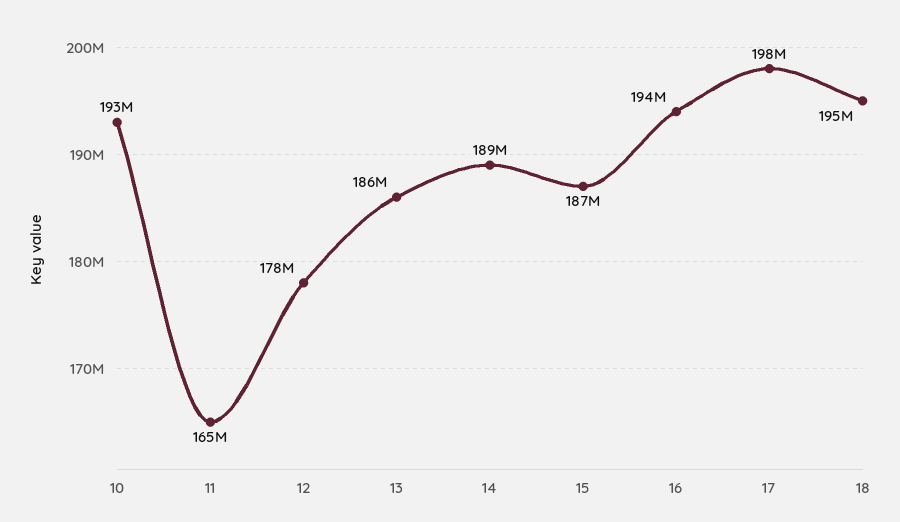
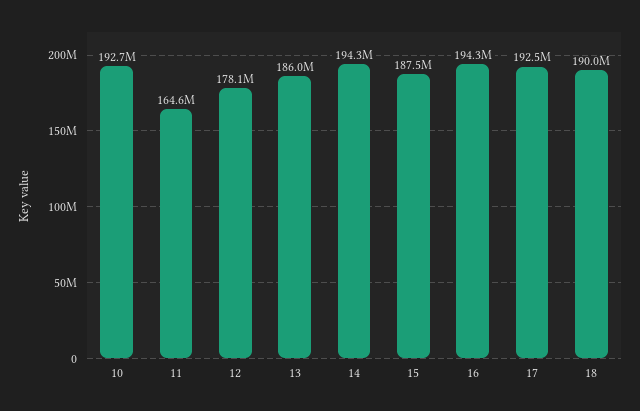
14: 189000000 -> 194300000
17: 198000000 -> 192500000
18: 195000000 -> 190000000

